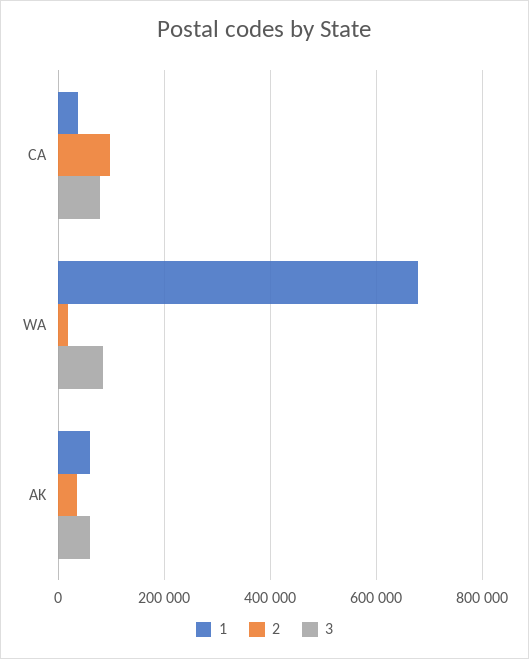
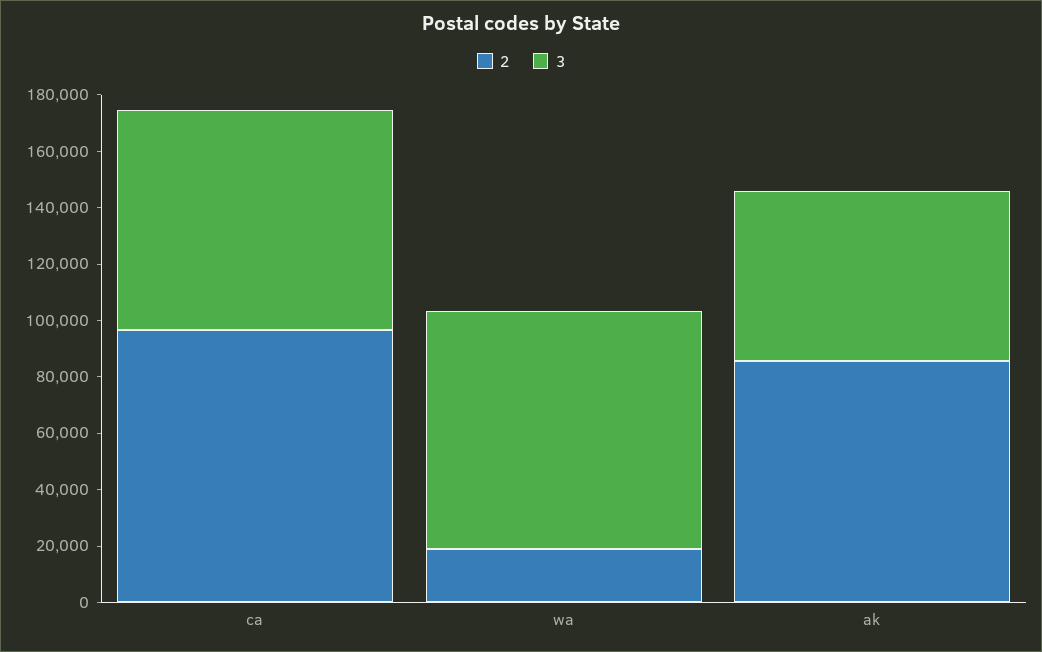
1, CA: 40000 -> none
1, WA: 680000 -> none
1, AK: 60000 -> none
2, AK: 40000 -> 85000

